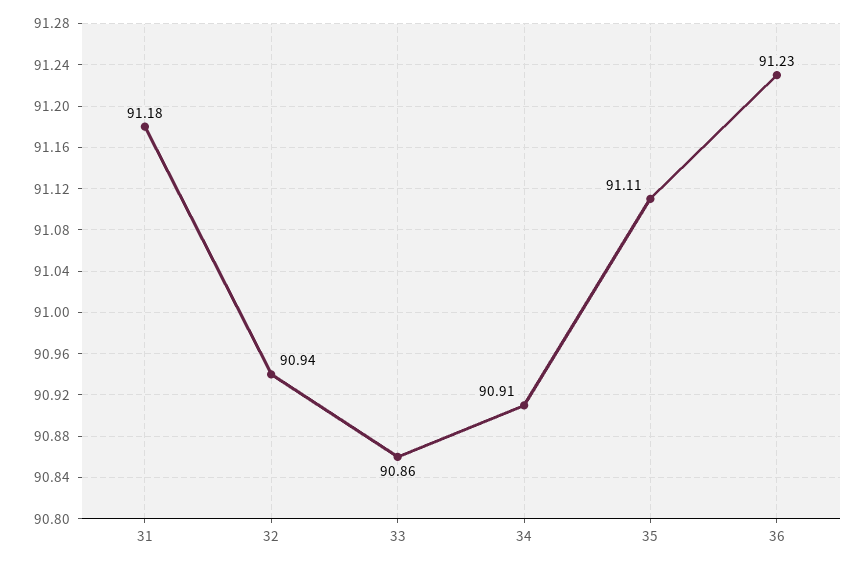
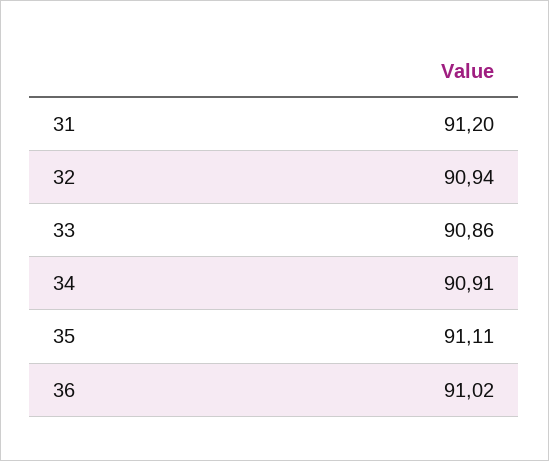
31: 91.18 -> 91.2
36: 91.23 -> 91.02

